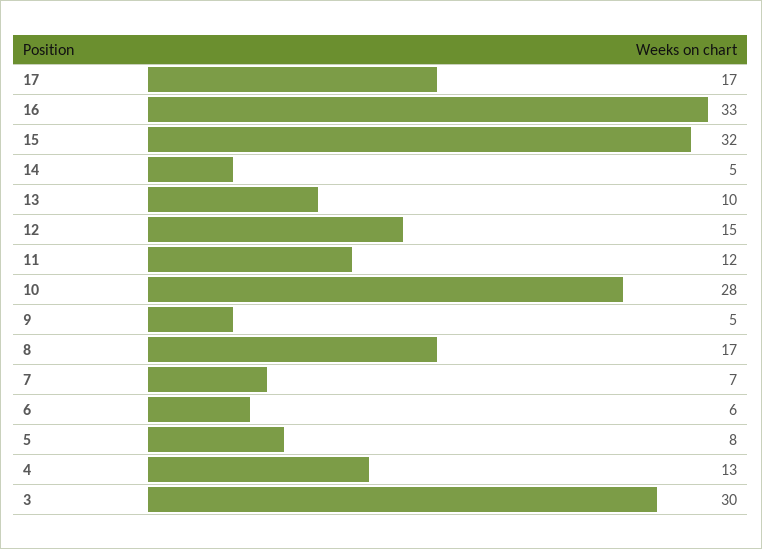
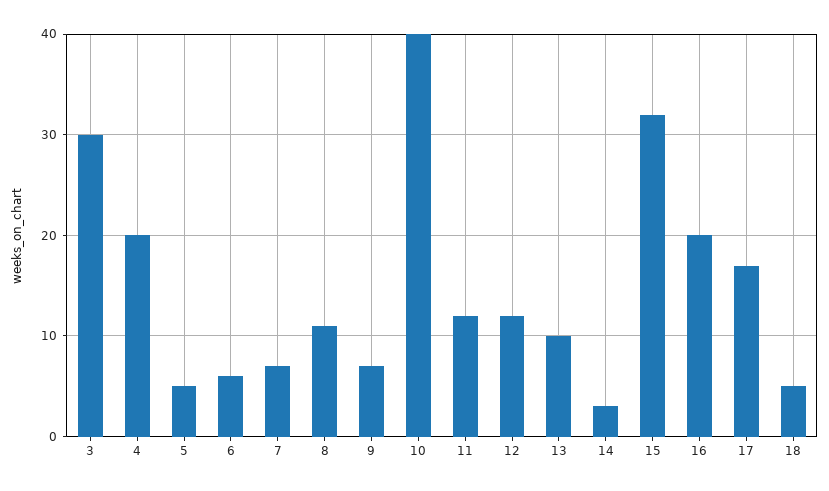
16: 33 -> 20
14: 5 -> 3
12: 15 -> 12
10: 28 -> 40
9: 5 -> 7
8: 17 -> 11
5: 8 -> 5
4: 13 -> 20
18: none -> 5

